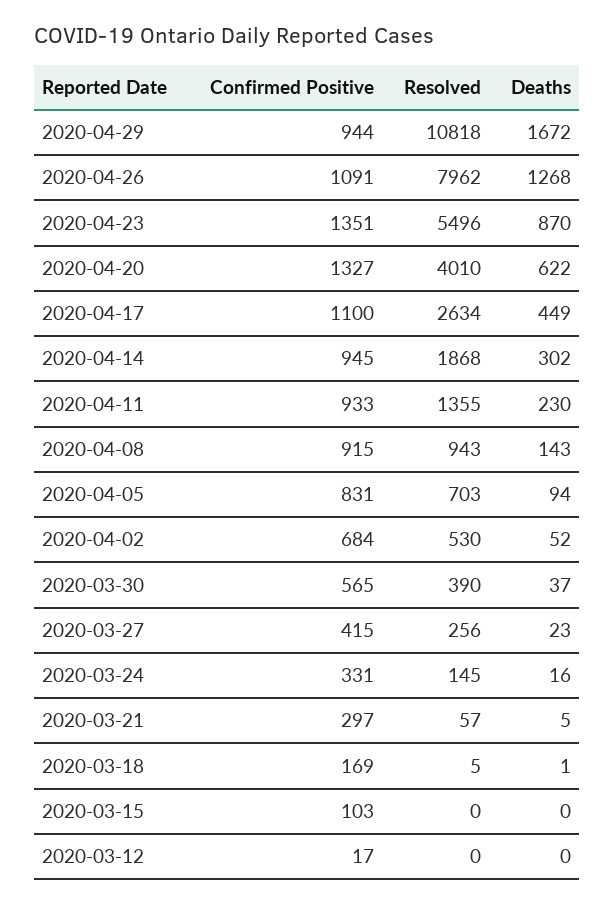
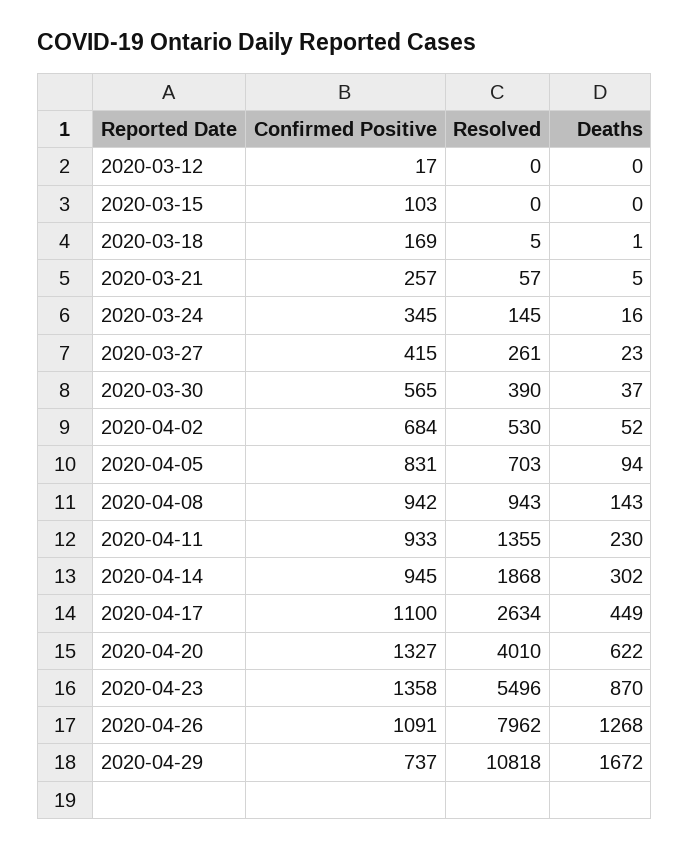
Confirmed Positive, 2020-04-29: 944 -> 737
Confirmed Positive, 2020-04-23: 1351 -> 1358
Confirmed Positive, 2020-04-08: 915 -> 942
Resolved, 2020-03-27: 256 -> 261
Confirmed Positive, 2020-03-24: 331 -> 345
Confirmed Positive, 2020-03-21: 297 -> 257

